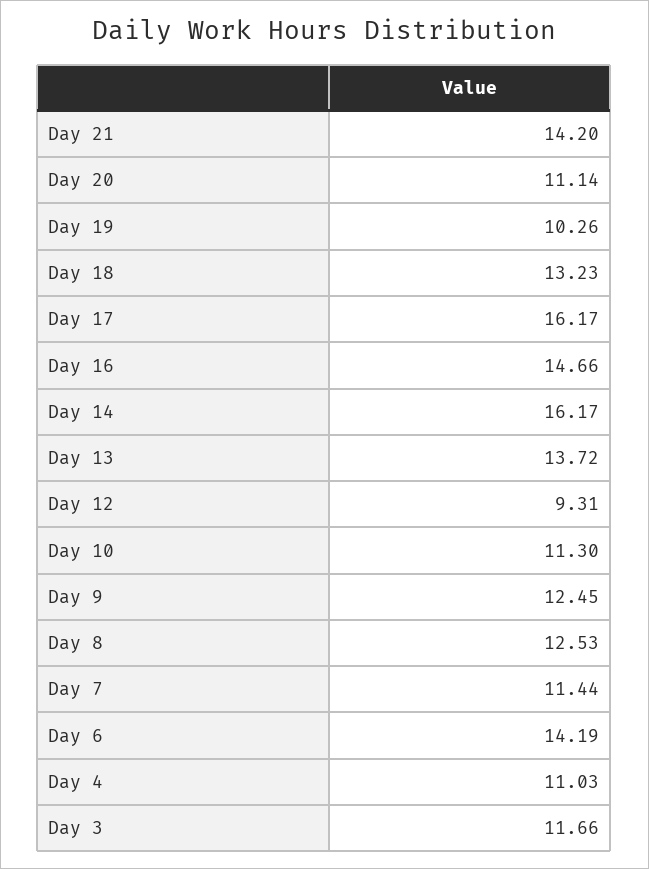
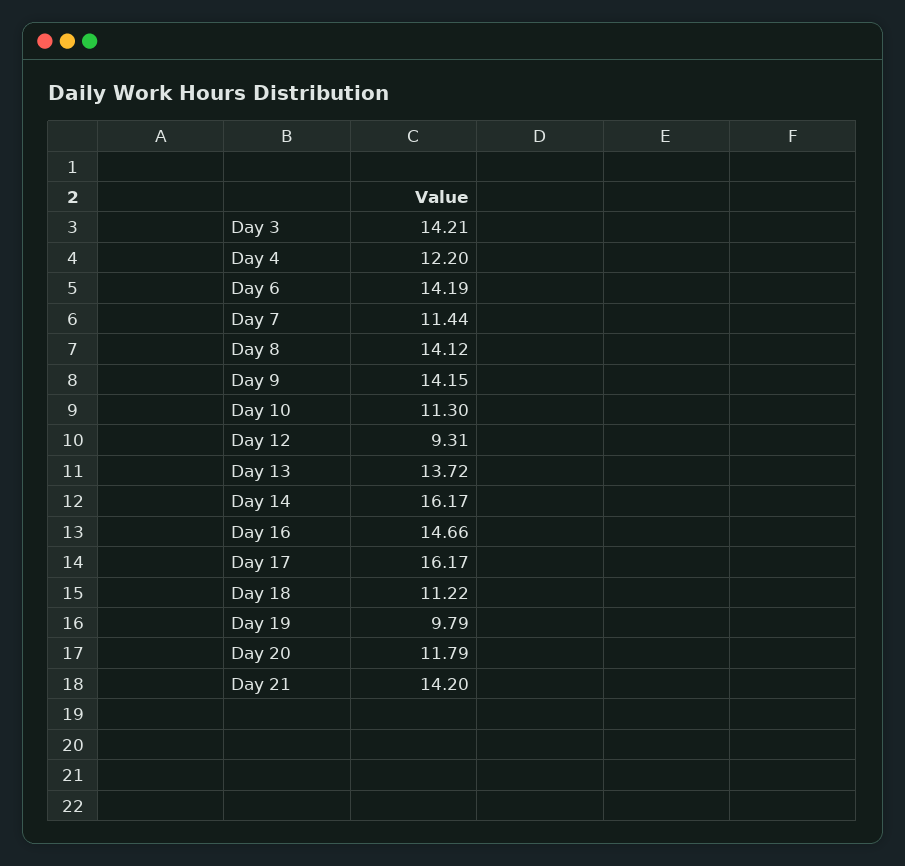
Day 20: 11.14 -> 11.79
Day 19: 10.26 -> 9.79
Day 18: 13.23 -> 11.22
Day 9: 12.45 -> 14.15
Day 8: 12.53 -> 14.12
Day 4: 11.03 -> 12.2
Day 3: 11.66 -> 14.21

